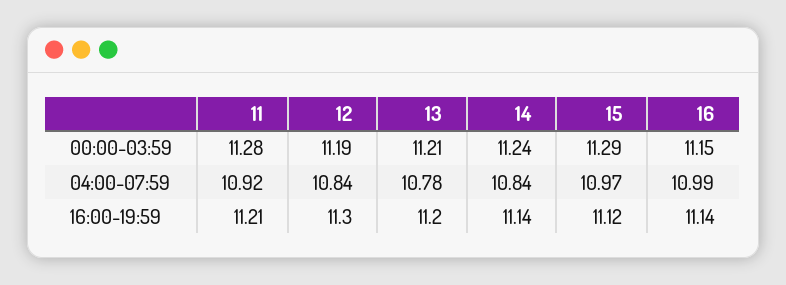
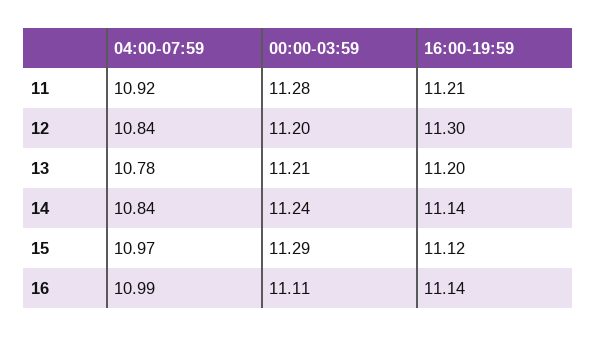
12, 00:00-03:59: 11.19 -> 11.2
16, 00:00-03:59: 11.15 -> 11.11

